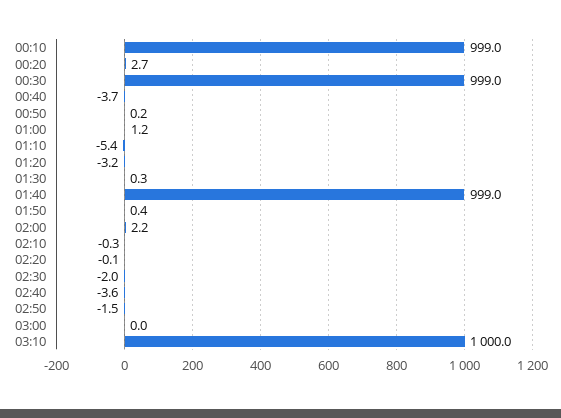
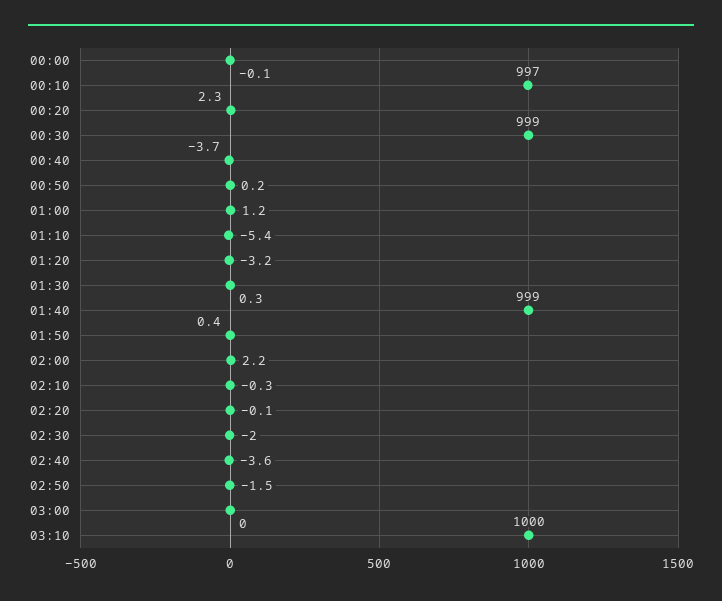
00:10: 999 -> 997
00:20: 2.7 -> 2.3
00:00: none -> -0.1

